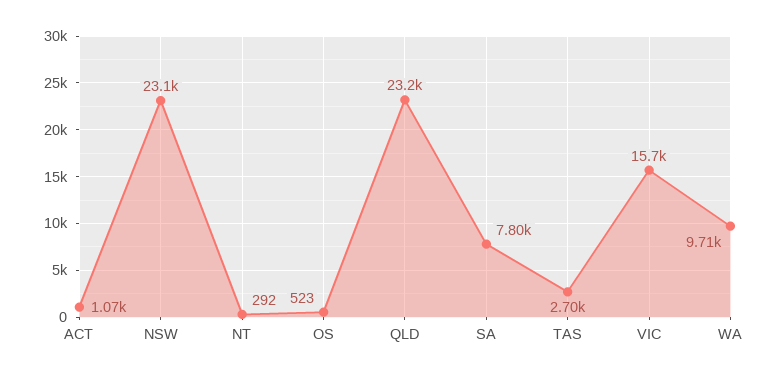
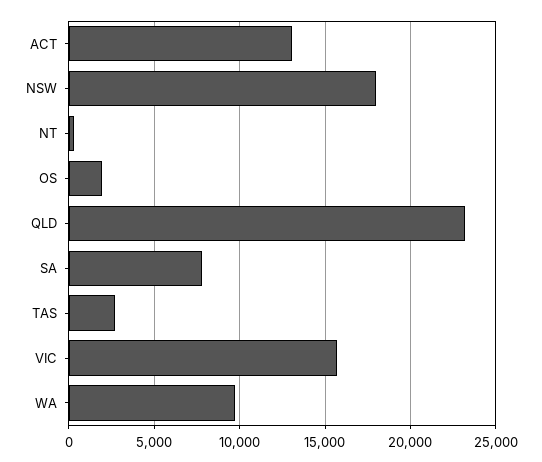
ACT: 1070 -> 13000
NSW: 23100 -> 18000
OS: 523 -> 2000

